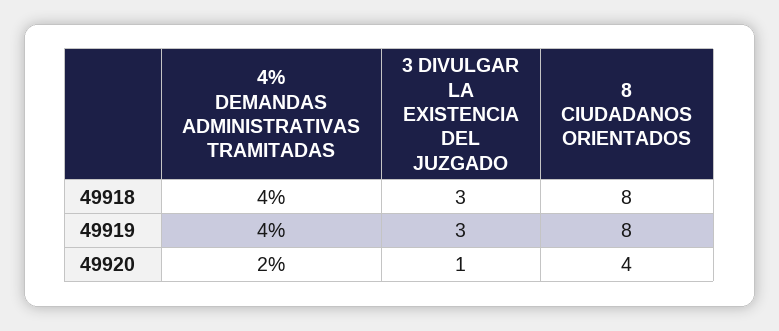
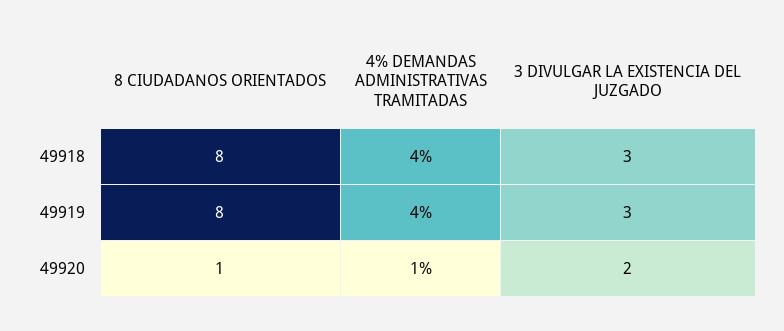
4% DEMANDAS ADMINISTRATIVAS TRAMITADAS, 49920: 2 -> 1
3 DIVULGAR LA EXISTENCIA DEL JUZGADO, 49920: 1 -> 2
8 CIUDADANOS ORIENTADOS, 49920: 4 -> 1

